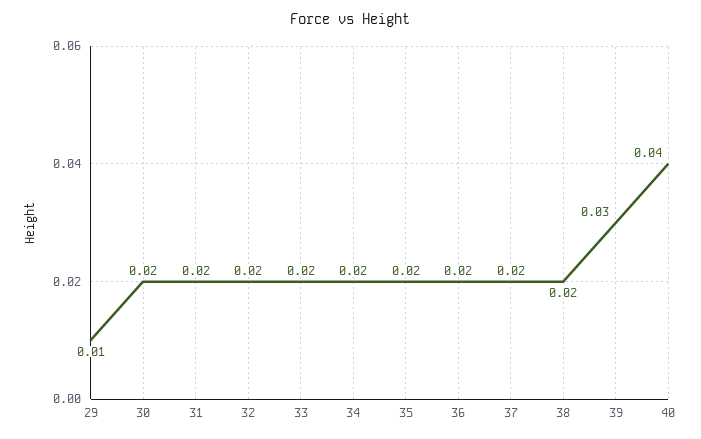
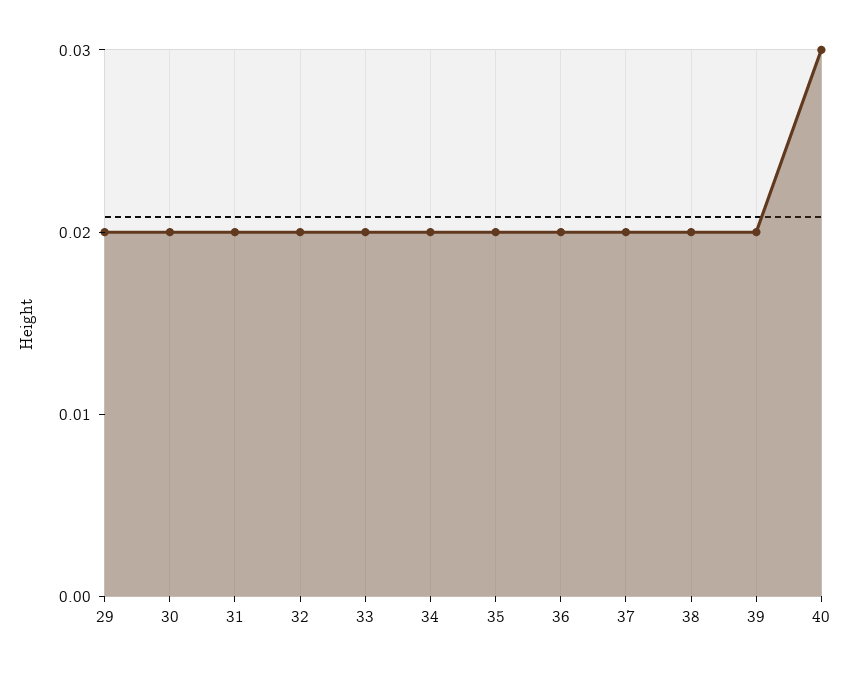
29: 0.01 -> 0.02
39: 0.03 -> 0.02
40: 0.04 -> 0.03

